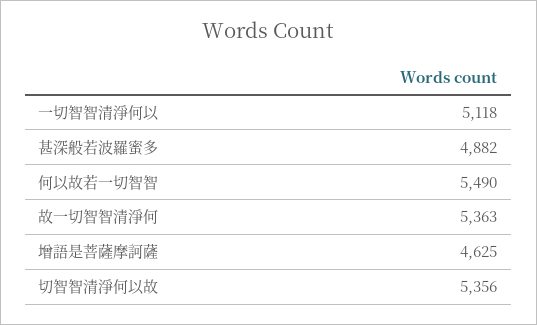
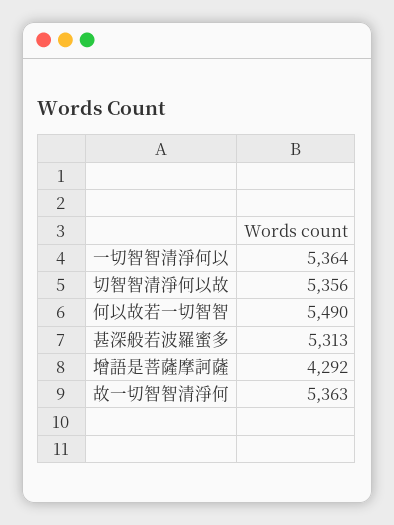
一切智智清淨何以: 5118 -> 5364
甚深般若波羅蜜多: 4882 -> 5313
增語是菩薩摩訶薩: 4625 -> 4292

